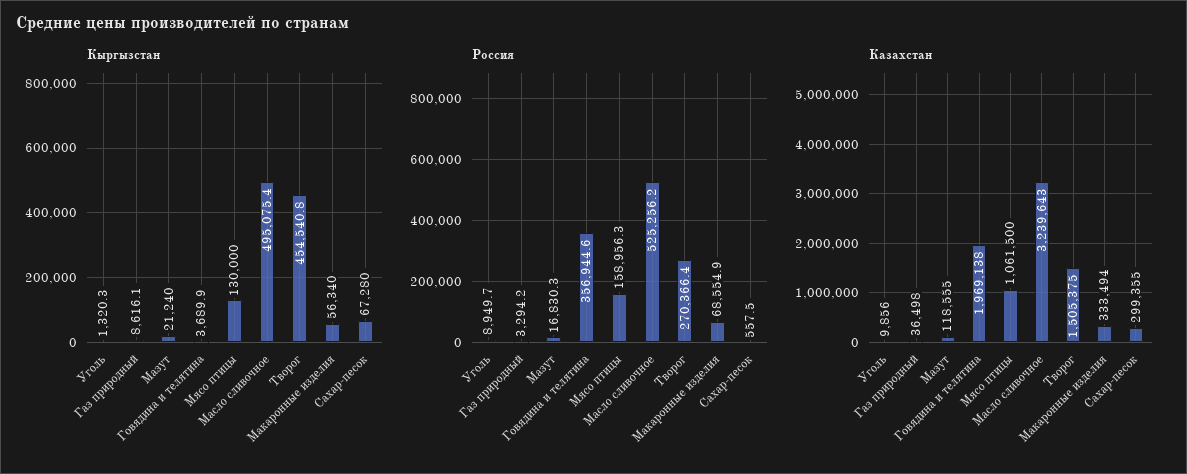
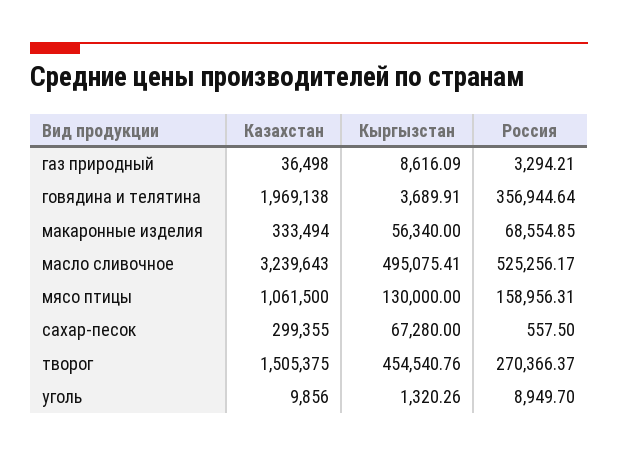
Кыргызстан, Мазут: 21240 -> none
Россия, Мазут: 16830.3 -> none
Казахстан, Мазут: 118555 -> none

